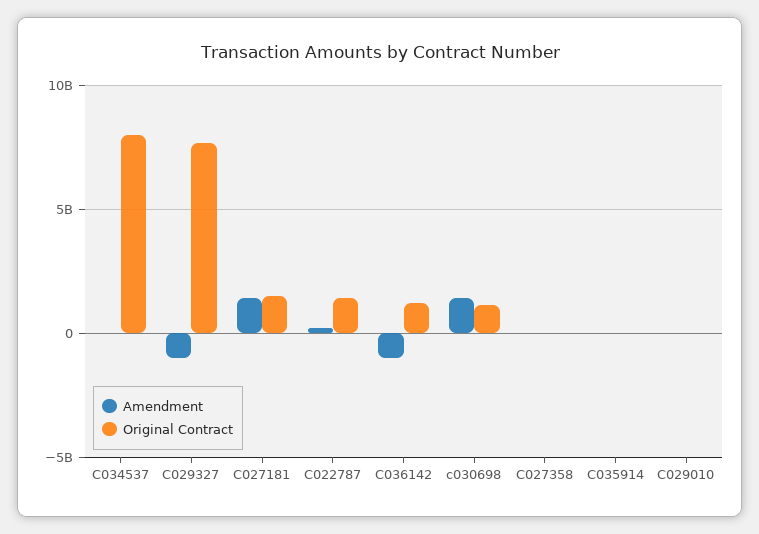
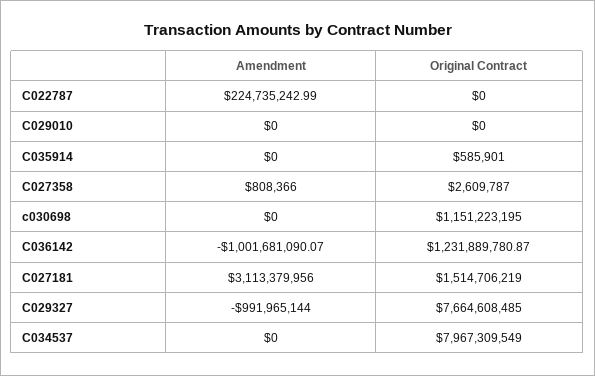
Amendment, C027181: 1500000000 -> 3113379956
Original Contract, C022787: 1500000000 -> 0
Amendment, c030698: 1500000000 -> 0

